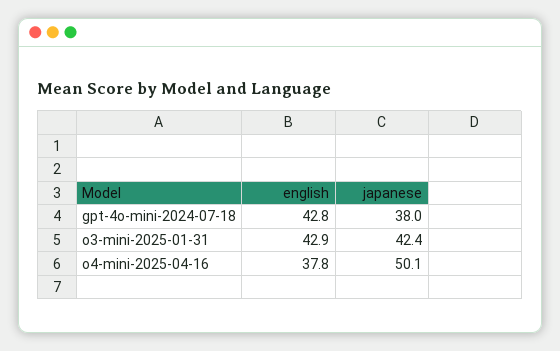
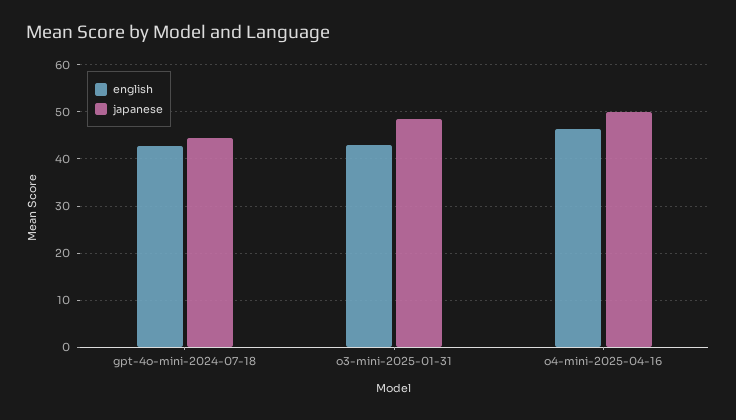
japanese, gpt-4o-mini-2024-07-18: 38 -> 44
japanese, o3-mini-2025-01-31: 42.4 -> 48
english, o4-mini-2025-04-16: 37.8 -> 46

